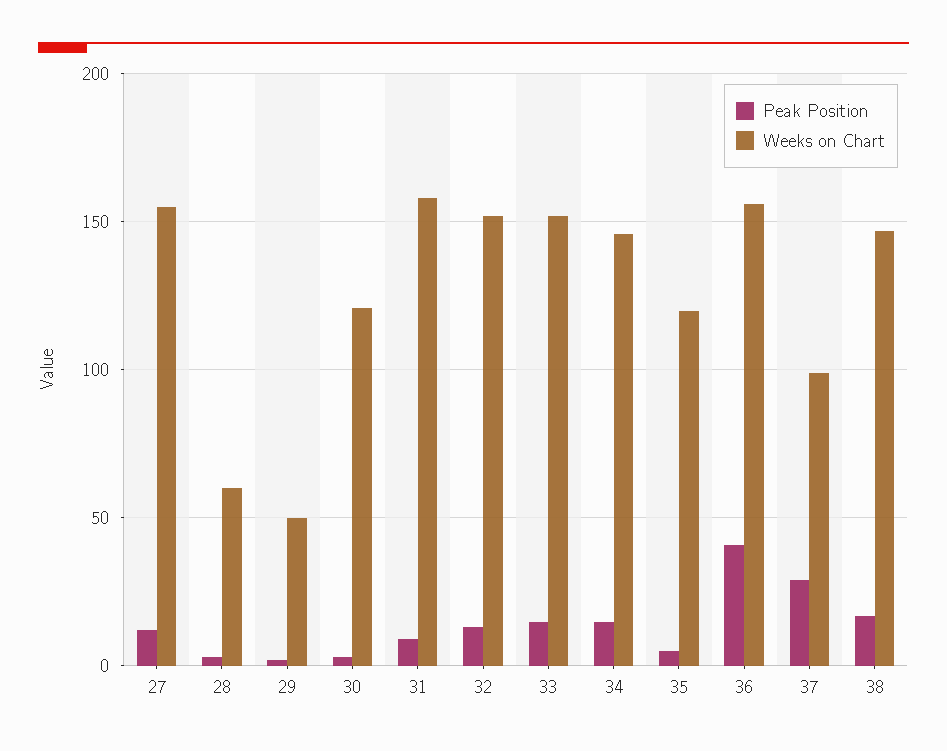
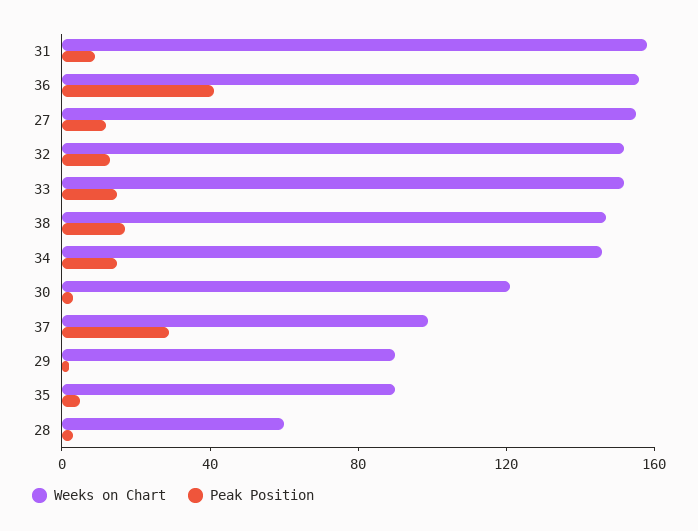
Weeks on Chart, 29: 50 -> 90
Weeks on Chart, 35: 120 -> 90

